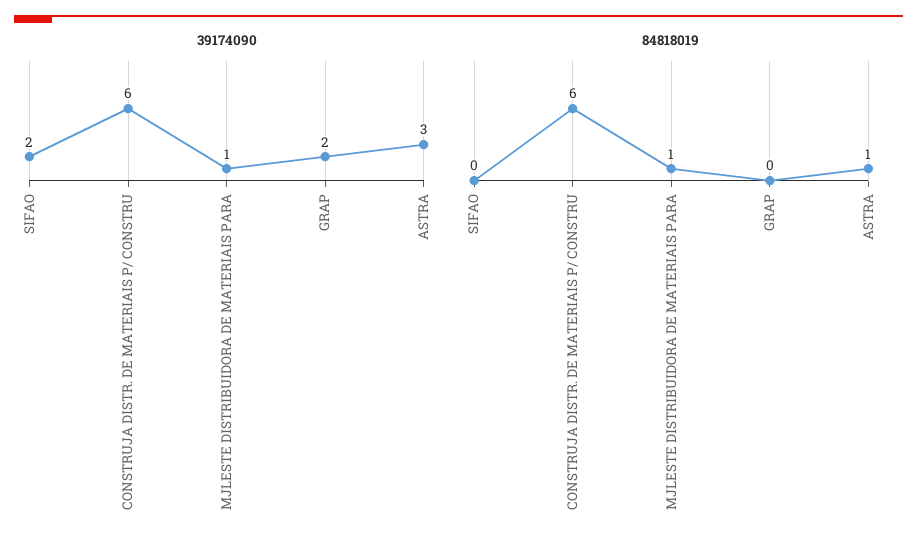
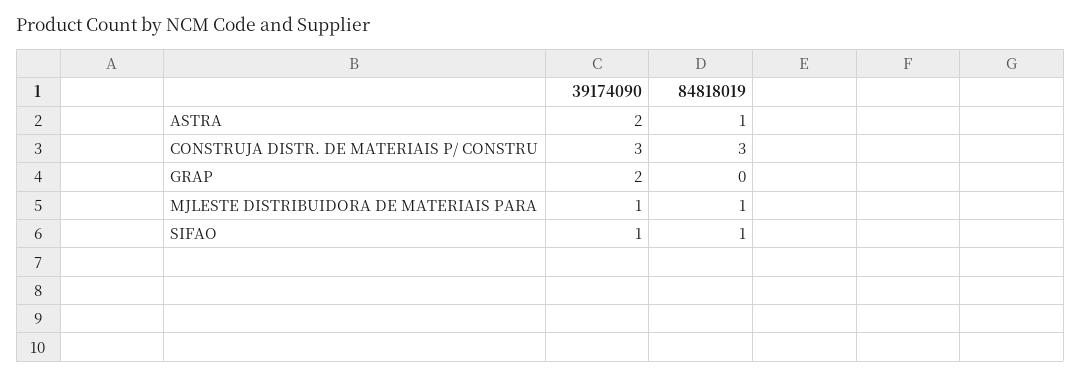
39174090, SIFAO: 2 -> 1
39174090, CONSTRUJA DISTR. DE MATERIAIS P/ CONSTRU: 6 -> 3
39174090, ASTRA: 3 -> 2
84818019, SIFAO: 0 -> 1
84818019, CONSTRUJA DISTR. DE MATERIAIS P/ CONSTRU: 6 -> 3

